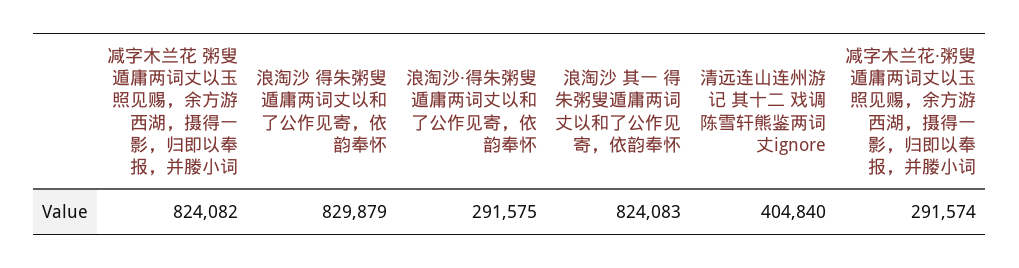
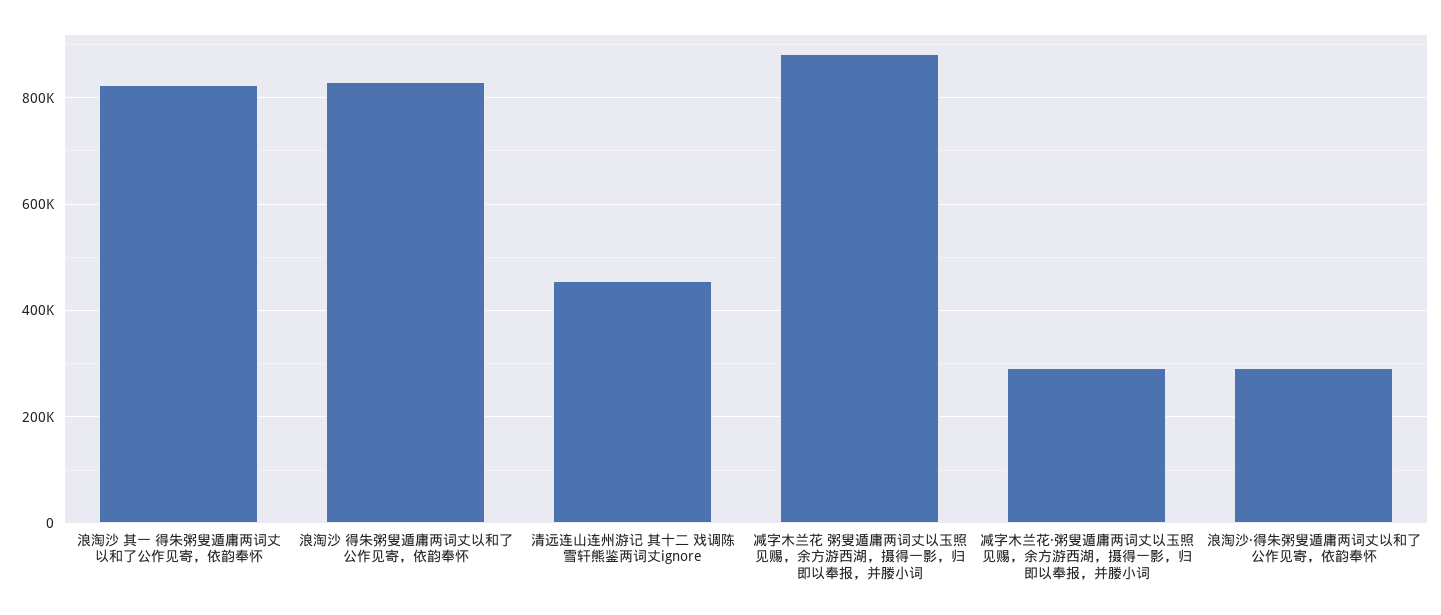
减字木兰花 粥叟遁庸两词丈以玉照见赐，余方游西湖，摄得一影，归即以奉报，并媵小词: 824082 -> 880000
清远连山连州游记 其十二 戏调陈雪轩熊鉴两词丈ignore: 404840 -> 460000

